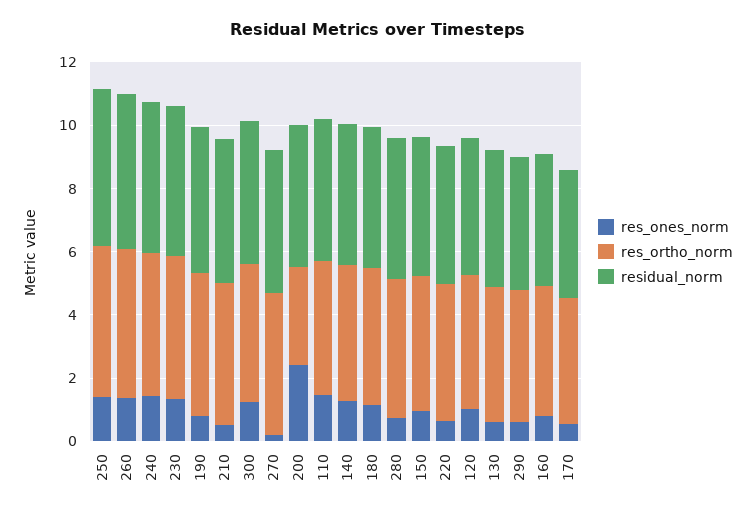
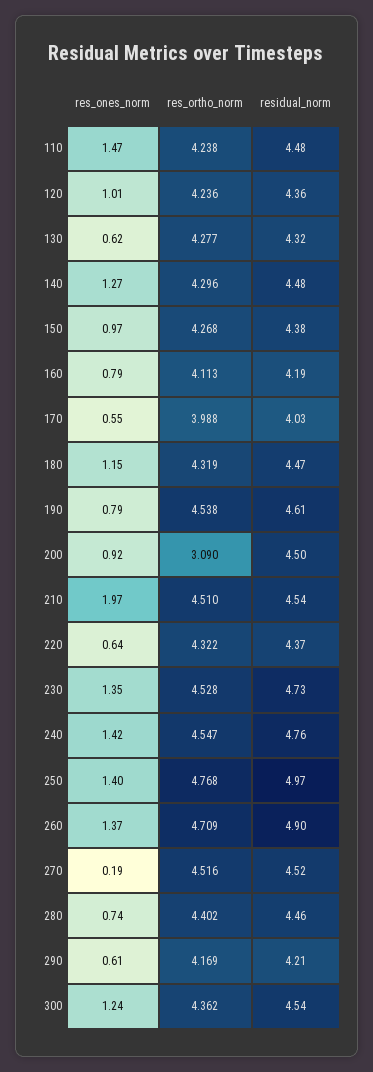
res_ones_norm, 210: 0.5 -> 1.97
res_ones_norm, 200: 2.5 -> 0.92

